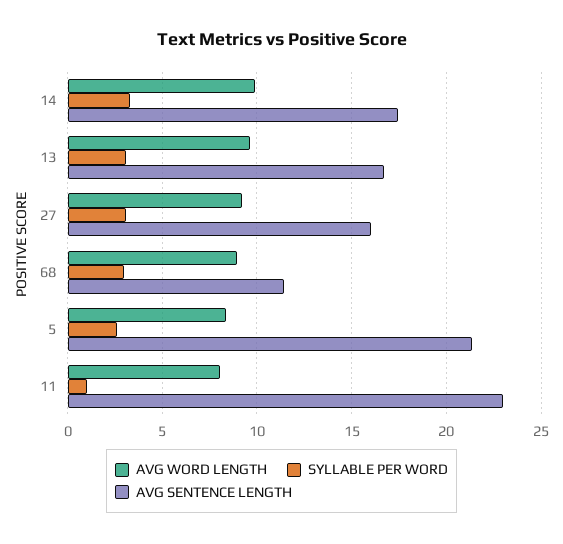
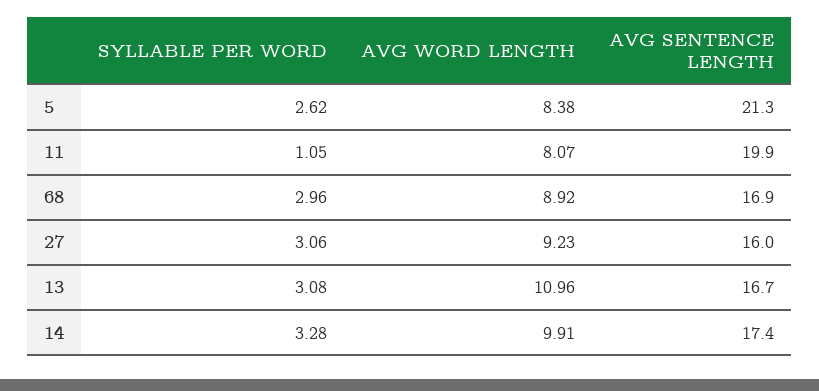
AVG WORD LENGTH, 13: 9.5 -> 10.96
AVG SENTENCE LENGTH, 68: 11.5 -> 16.9
AVG SENTENCE LENGTH, 11: 23 -> 19.9

